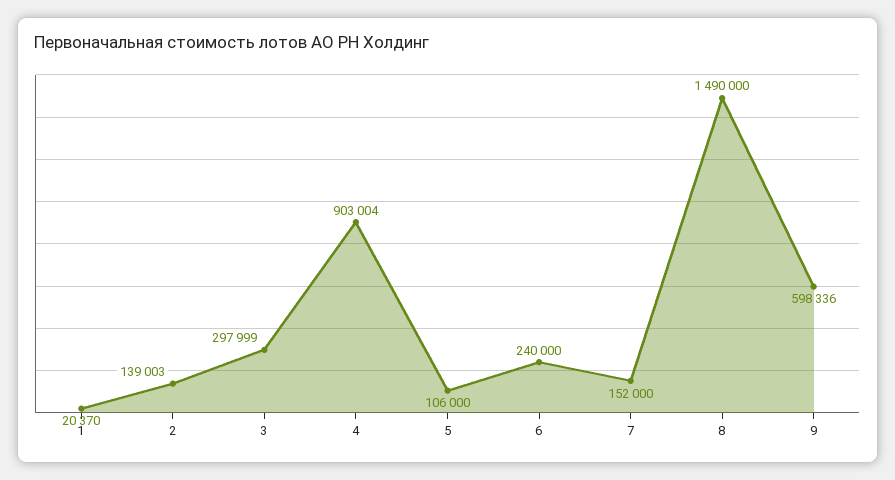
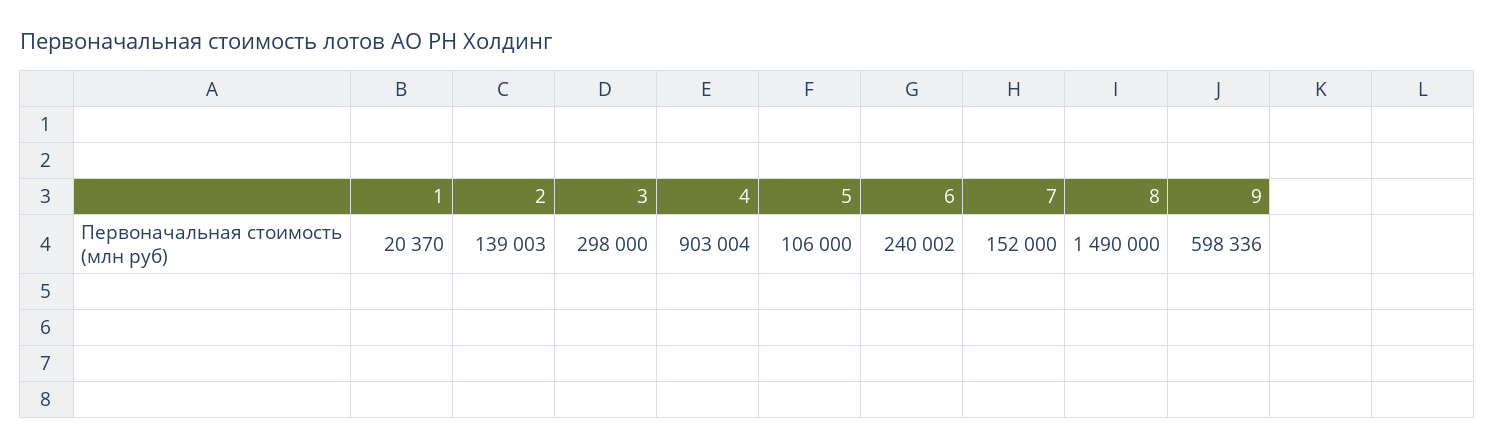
3: 297999 -> 298000
6: 240000 -> 240002

